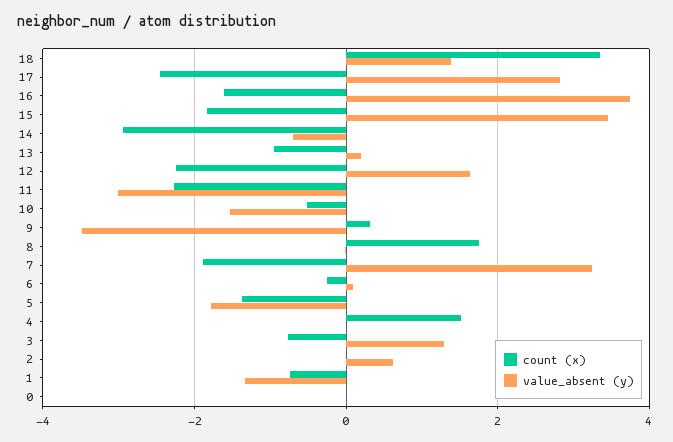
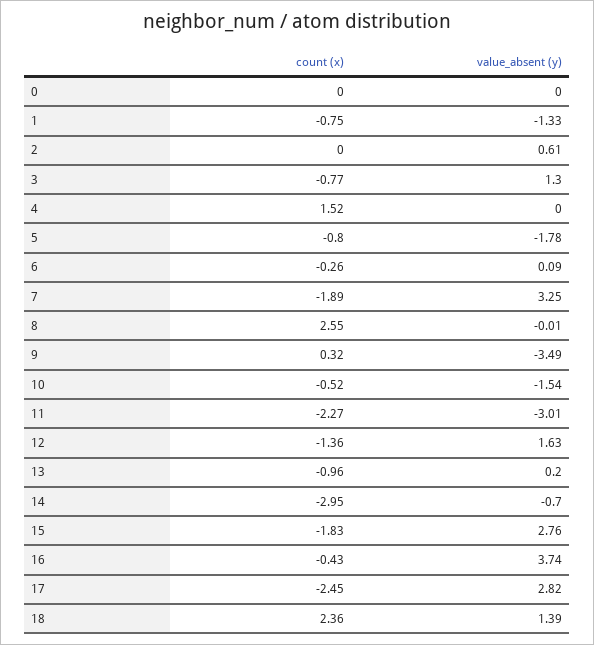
count (x), 18: 3.4 -> 2.36
count (x), 16: -1.6 -> -0.43
value_absent (y), 15: 3.4 -> 2.76
count (x), 12: -2.2 -> -1.36
count (x), 8: 1.8 -> 2.55
count (x), 5: -1.4 -> -0.8

